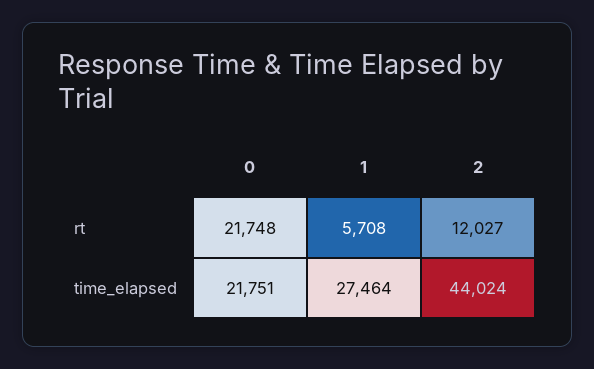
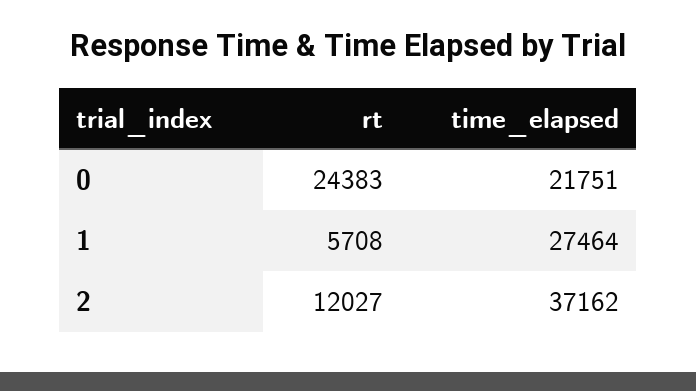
0, rt: 21748 -> 24383
2, time_elapsed: 44024 -> 37162

